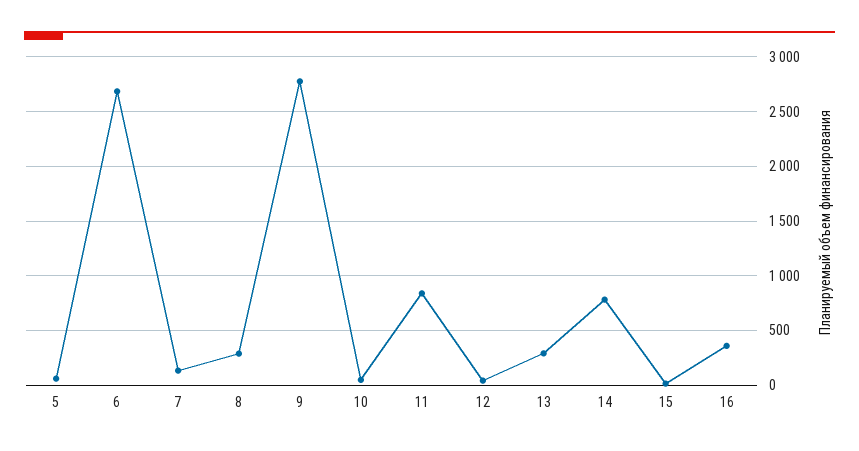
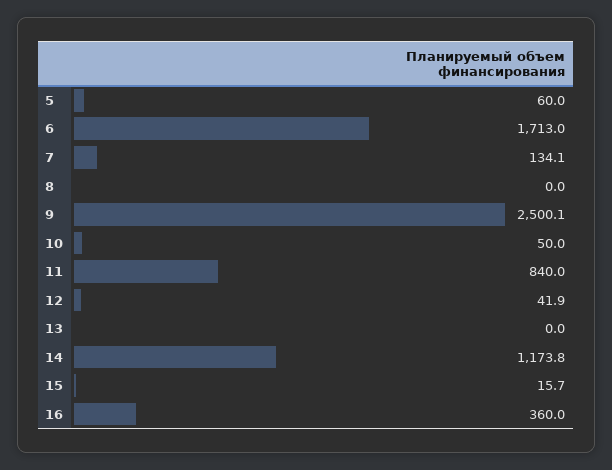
6: 2700 -> 1713
8: 300 -> 0
9: 2800 -> 2500.1
13: 300 -> 0
14: 800 -> 1173.8

